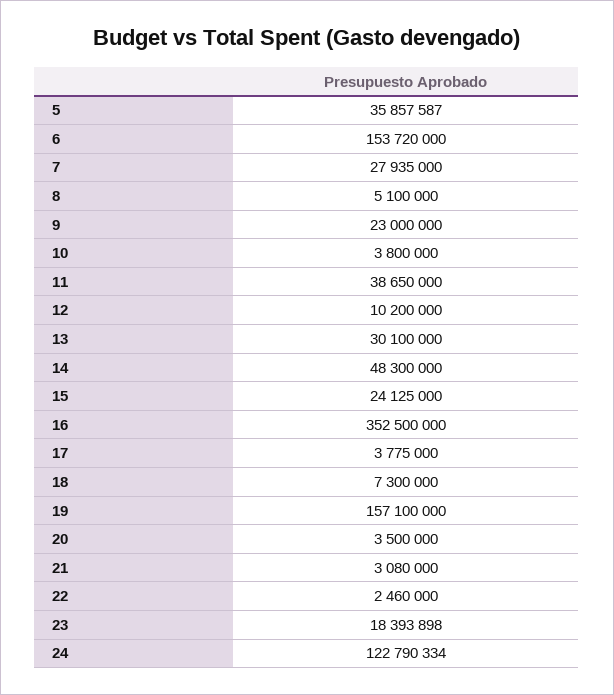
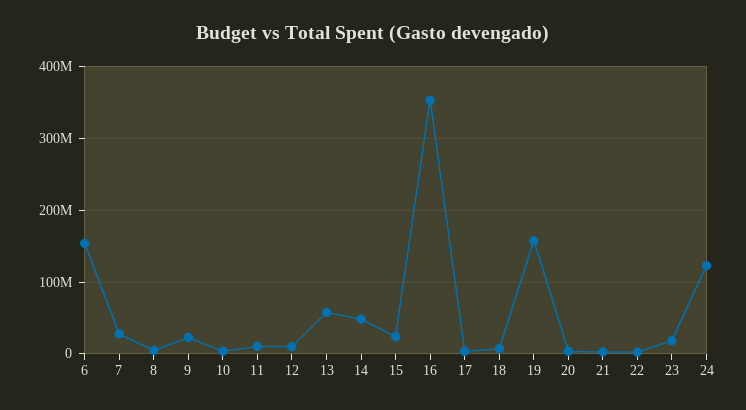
5: 35857587 -> none
11: 38650000 -> 10000000
13: 30100000 -> 60000000

